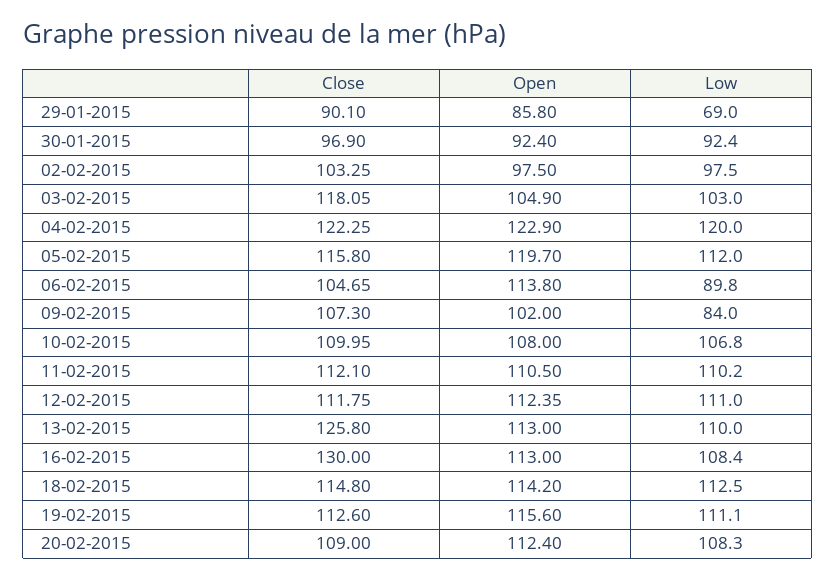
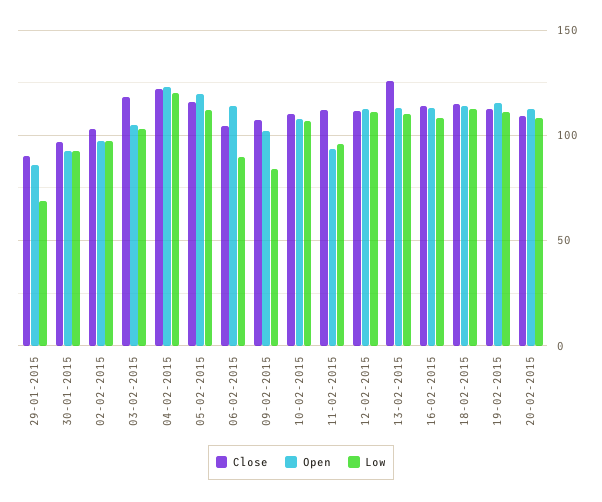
Open, 11-02-2015: 110.5 -> 95
Low, 11-02-2015: 110.2 -> 95
Close, 16-02-2015: 130 -> 115

